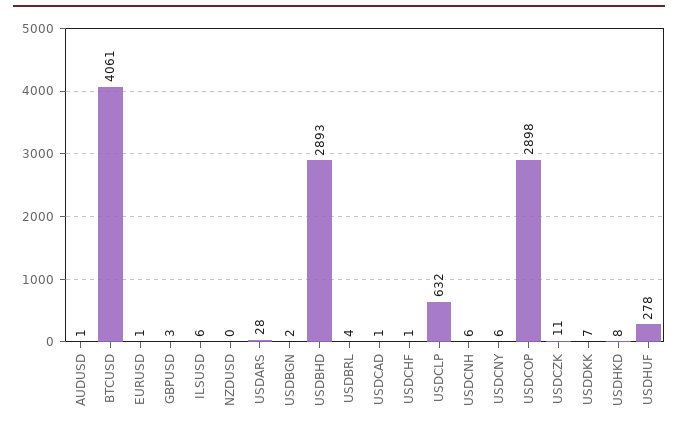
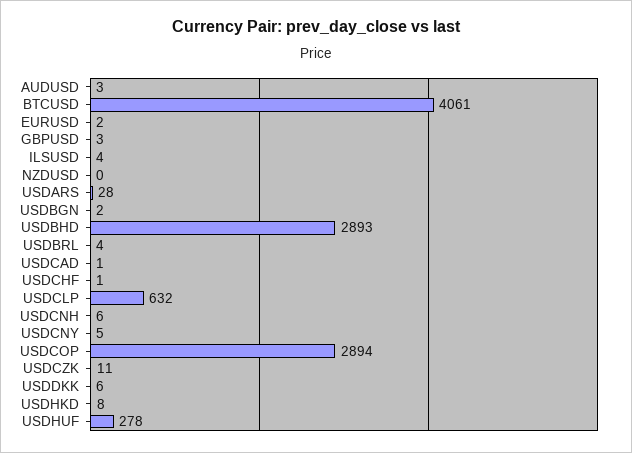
AUDUSD: 1 -> 3
EURUSD: 1 -> 2
ILSUSD: 6 -> 4
USDCNY: 6 -> 5
USDCOP: 2898 -> 2894
USDDKK: 7 -> 6

